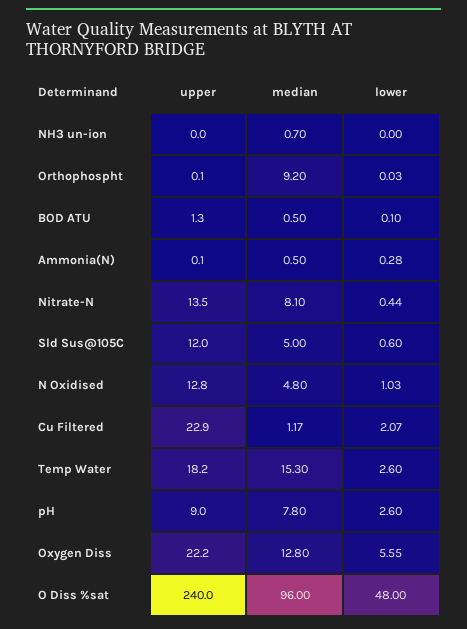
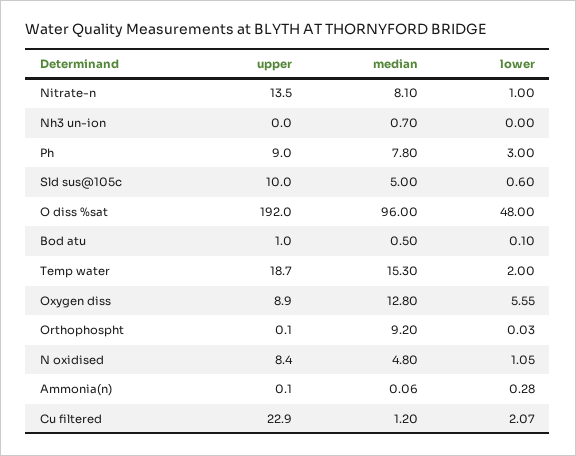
upper, BOD ATU: 1.3 -> 1
median, Ammonia(N): 0.5 -> 0.06
lower, Nitrate-N: 0.44 -> 1
upper, Sld Sus@105C: 12 -> 10
upper, N Oxidised: 12.8 -> 8.4
lower, N Oxidised: 1.03 -> 1.05
median, Cu Filtered: 1.17 -> 1.2
upper, Temp Water: 18.2 -> 18.7
lower, Temp Water: 2.6 -> 2
lower, pH: 2.6 -> 3
upper, Oxygen Diss: 22.2 -> 8.9
upper, O Diss %sat: 240 -> 192

